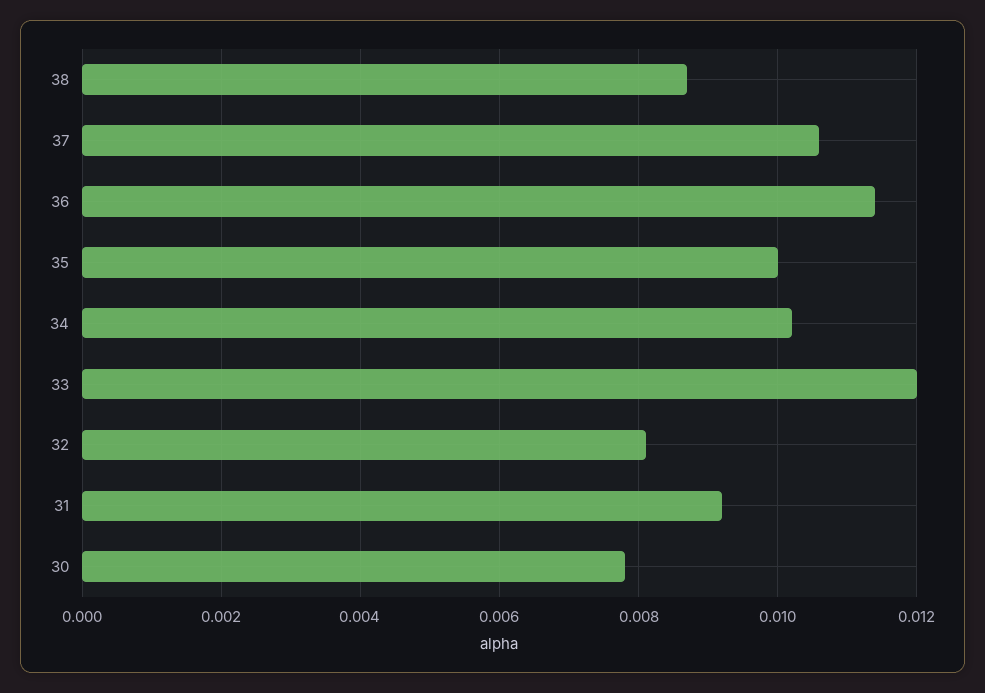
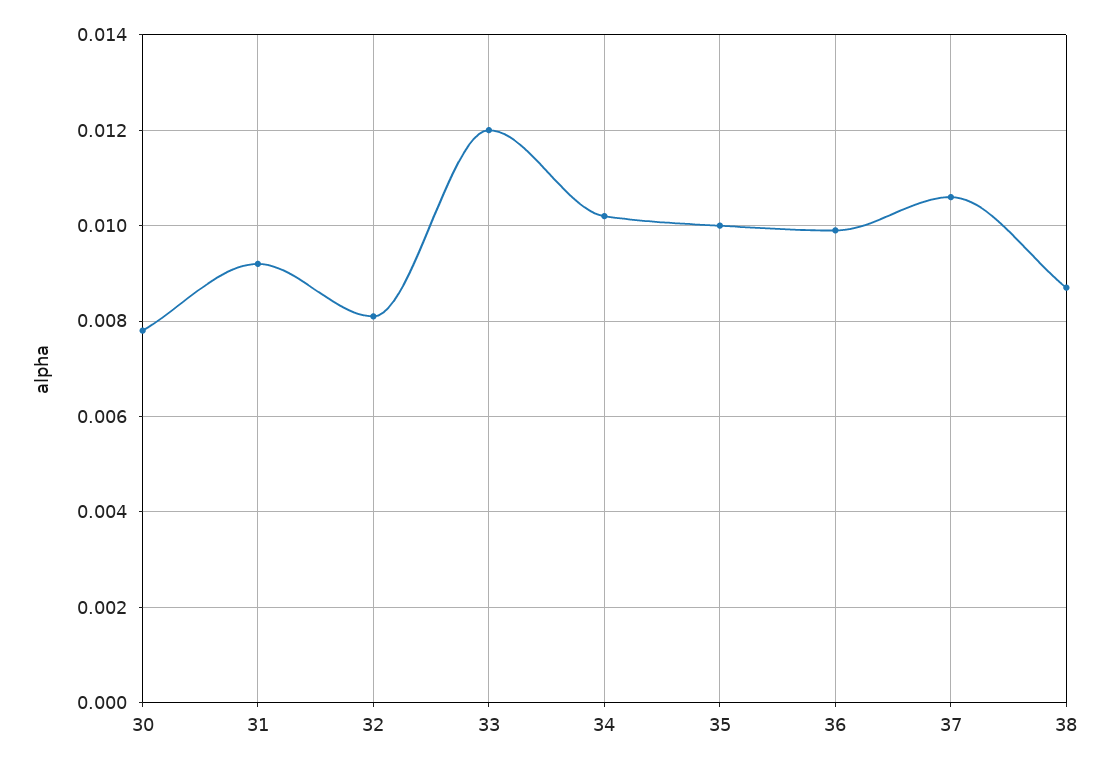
36: 0.0115 -> 0.01

